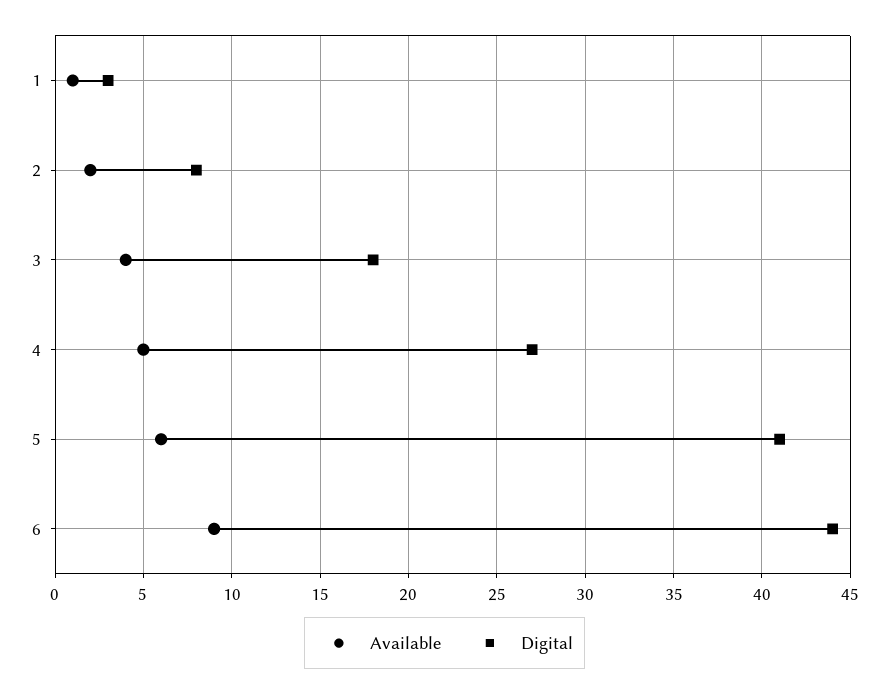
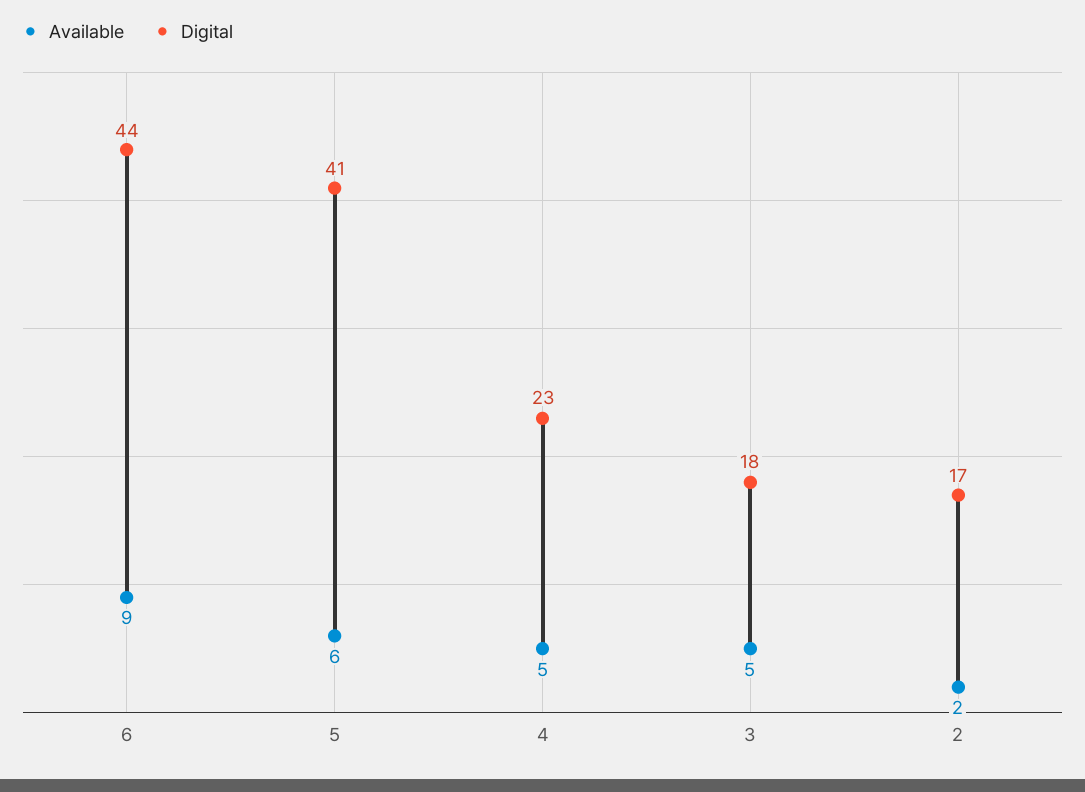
Available, 1: 1 -> none
Digital, 1: 3 -> none
Digital, 2: 8 -> 17
Available, 3: 4 -> 5
Digital, 4: 27 -> 23

